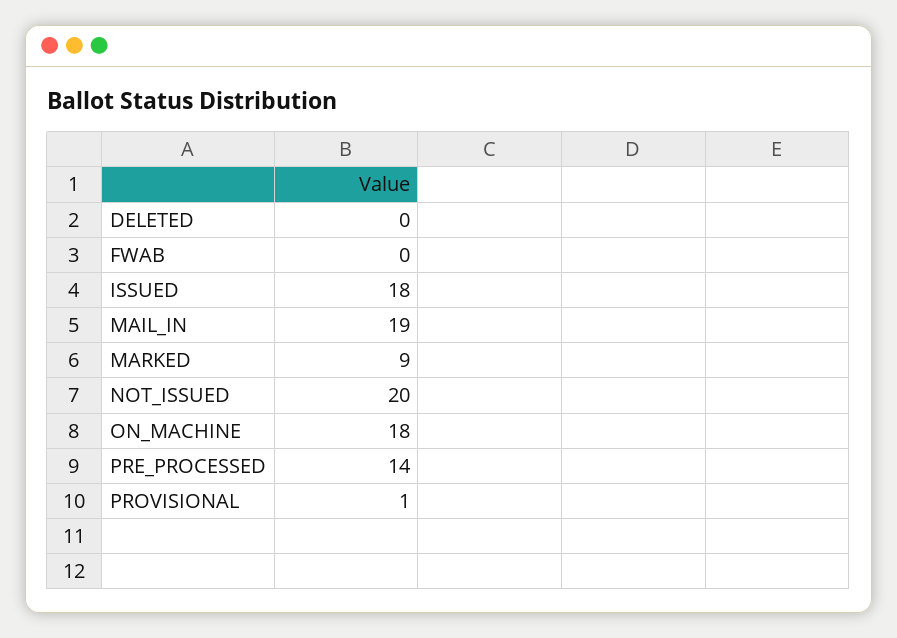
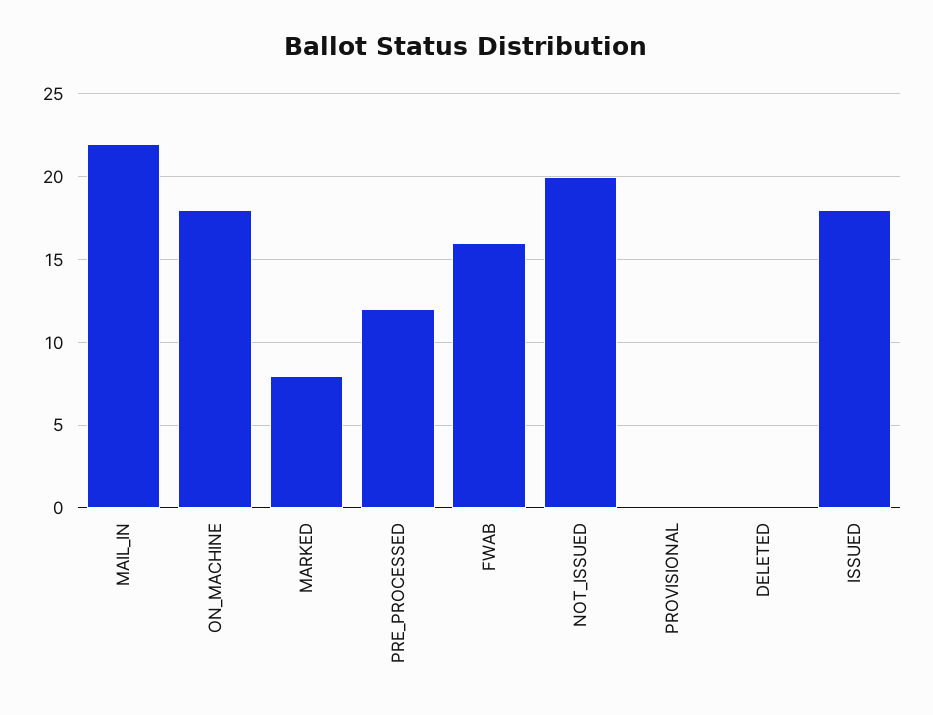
FWAB: 0 -> 16
MAIL_IN: 19 -> 22
MARKED: 9 -> 8
PRE_PROCESSED: 14 -> 12
PROVISIONAL: 1 -> 0

